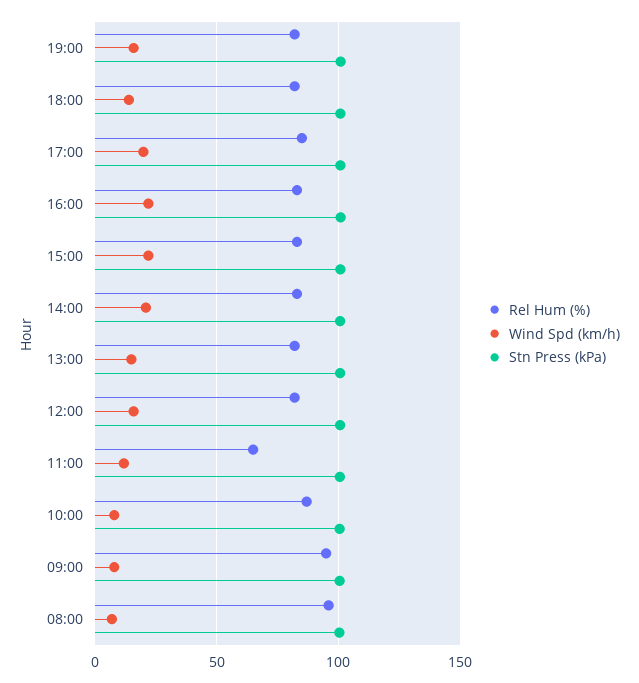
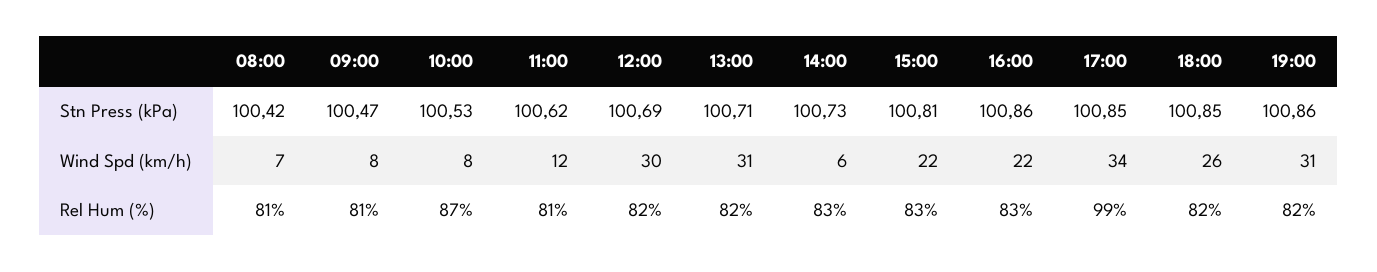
Wind Spd (km/h), 19:00: 15 -> 31
Wind Spd (km/h), 18:00: 15 -> 26
Rel Hum (%), 17:00: 85 -> 99
Wind Spd (km/h), 17:00: 20 -> 34
Wind Spd (km/h), 14:00: 20 -> 6
Wind Spd (km/h), 13:00: 15 -> 31
Wind Spd (km/h), 12:00: 15 -> 30
Rel Hum (%), 11:00: 65 -> 81
Rel Hum (%), 09:00: 95 -> 81
Rel Hum (%), 08:00: 95 -> 81

